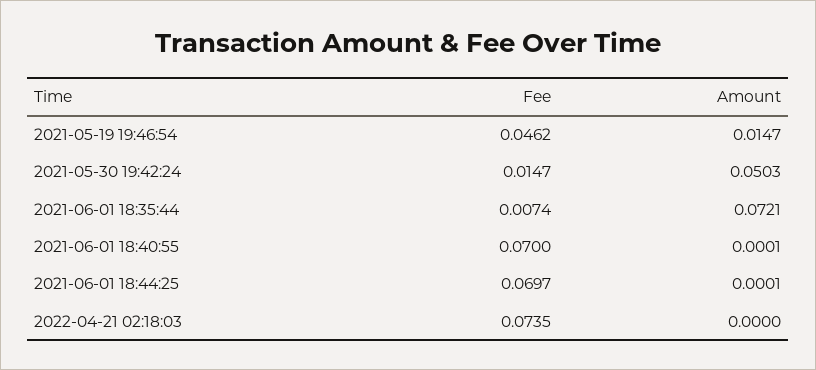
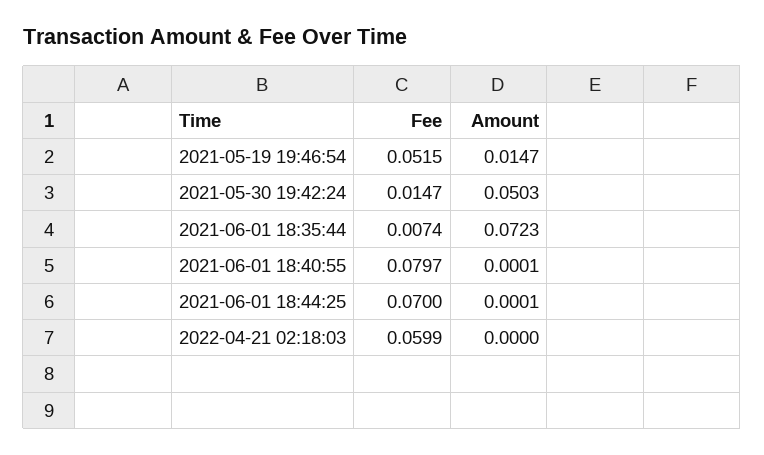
Fee, 2021-05-19 19:46:54: 0.0462 -> 0.0515
Amount, 2021-06-01 18:35:44: 0.0721 -> 0.0723
Fee, 2021-06-01 18:40:55: 0.07 -> 0.0797
Fee, 2021-06-01 18:44:25: 0.0697 -> 0.07
Fee, 2022-04-21 02:18:03: 0.0735 -> 0.0599

